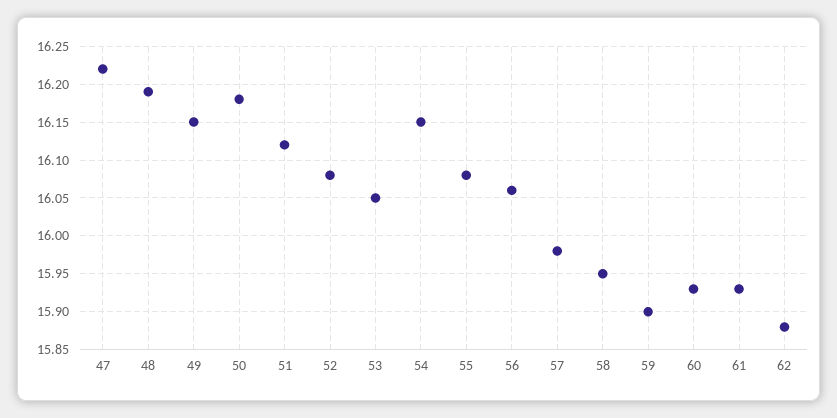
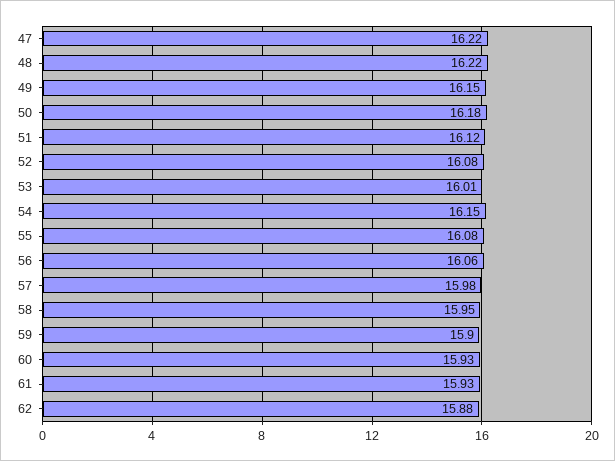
48: 16.19 -> 16.22
53: 16.05 -> 16.01

